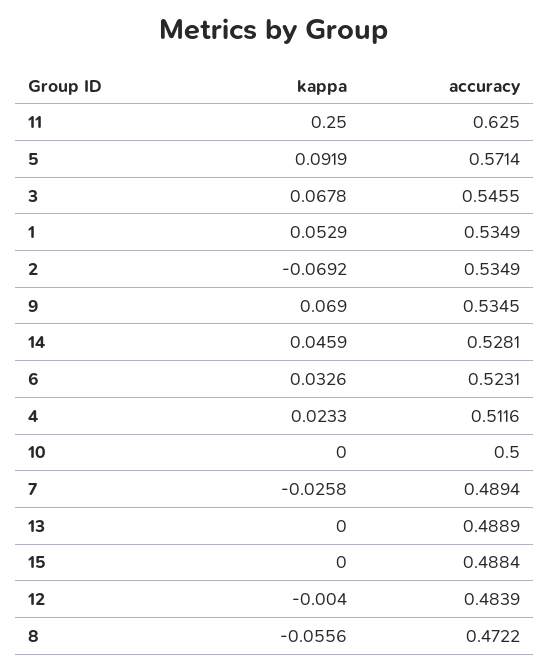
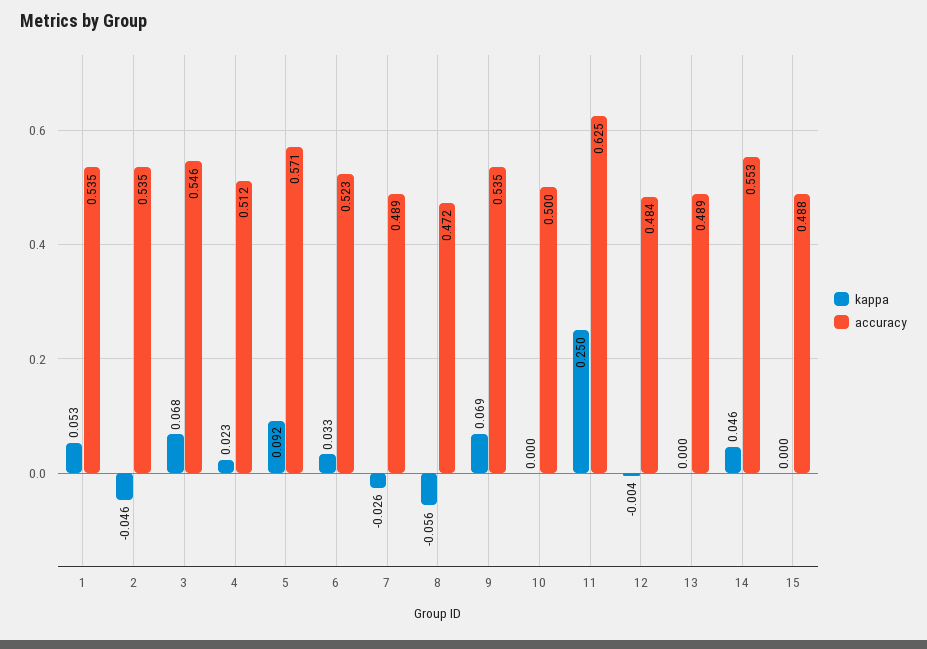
kappa, 2: -0.0692 -> -0.046
accuracy, 14: 0.5281 -> 0.553

